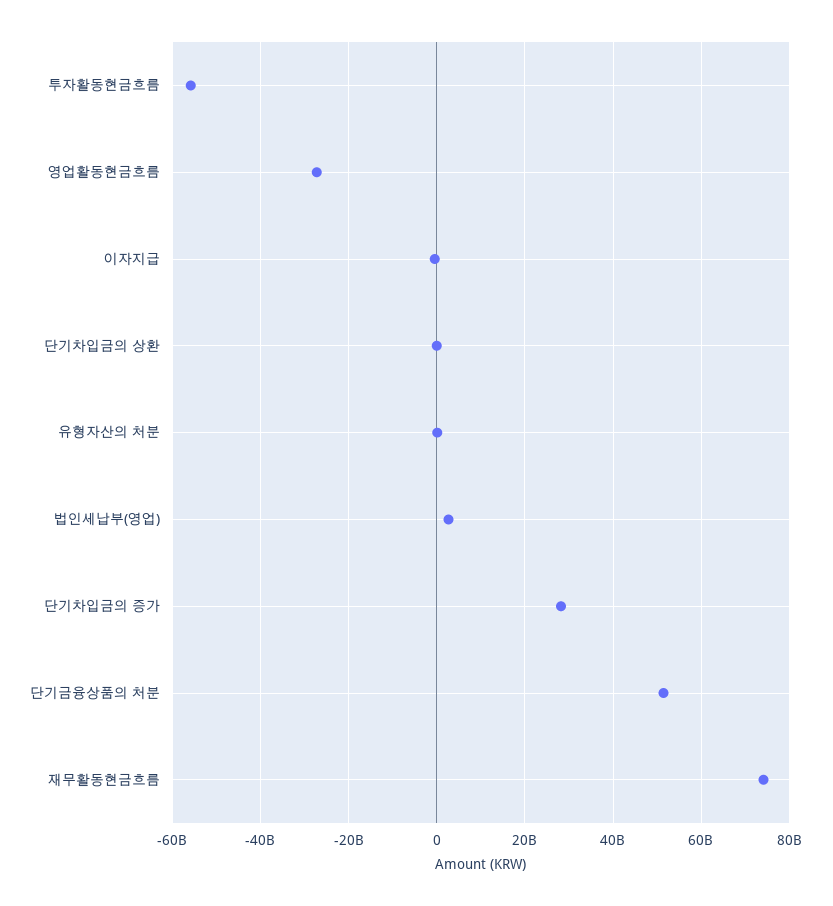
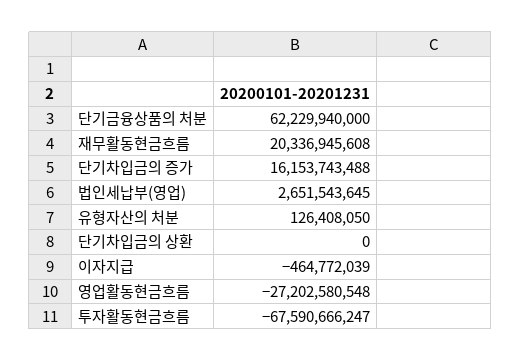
투자활동현금흐름: -56000000000 -> -67590666247
단기차입금의 증가: 28000000000 -> 16153743488
단기금융상품의 처분: 52000000000 -> 62229940000
재무활동현금흐름: 74000000000 -> 20336945608

